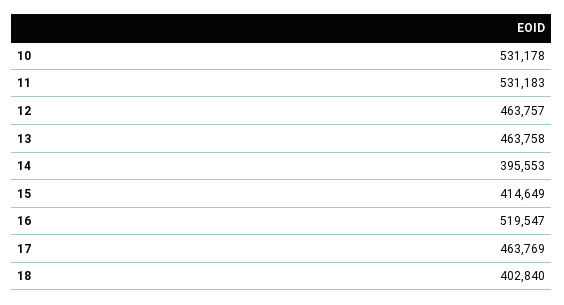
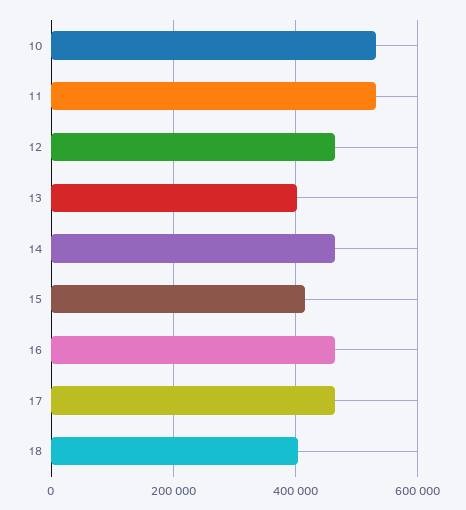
13: 463758 -> 400000
14: 395553 -> 460000
16: 519547 -> 460000

